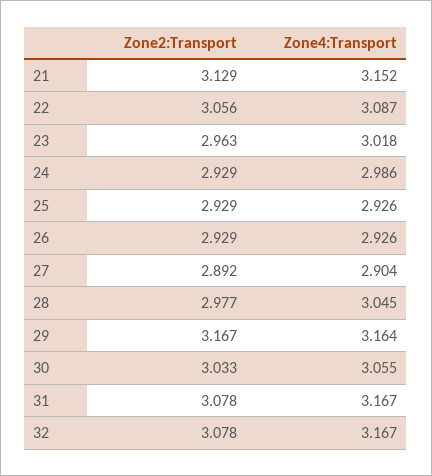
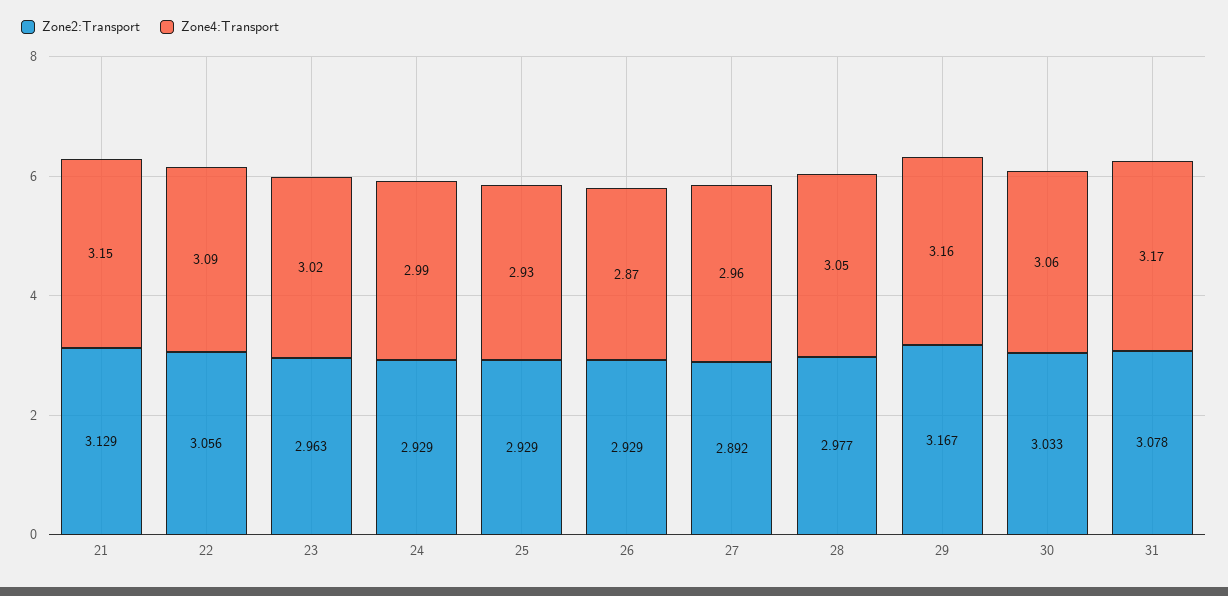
Zone4:Transport, 26: 2.926 -> 2.87
Zone4:Transport, 27: 2.904 -> 2.96
Zone2:Transport, 32: 3.078 -> none
Zone4:Transport, 32: 3.167 -> none

